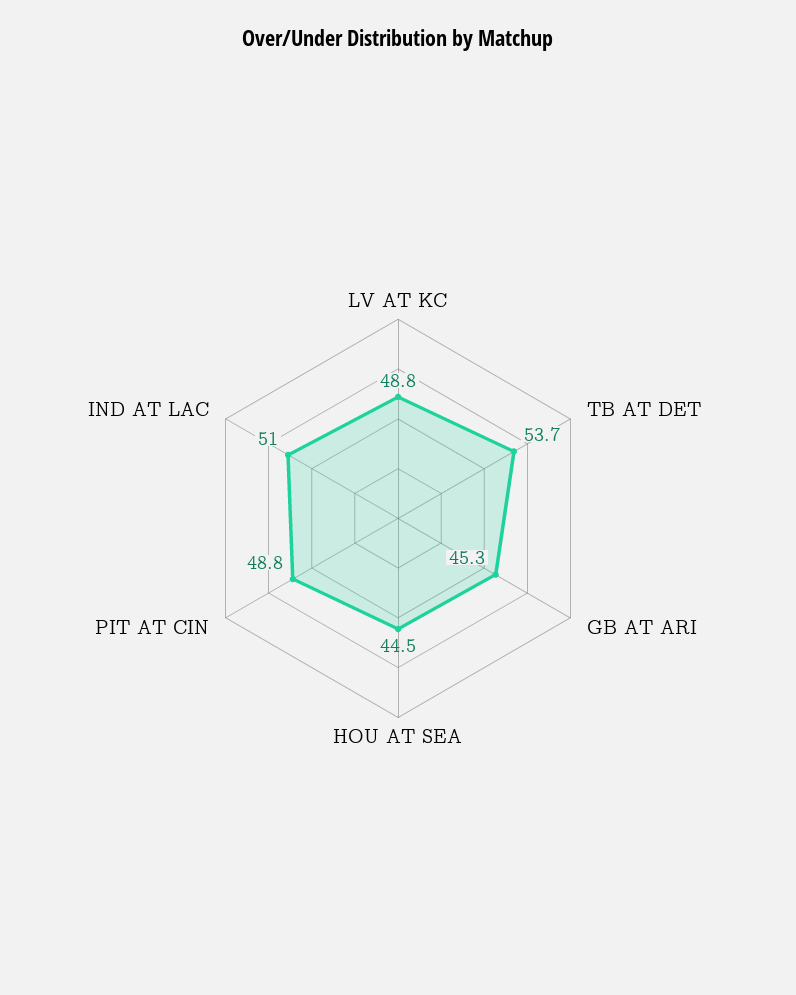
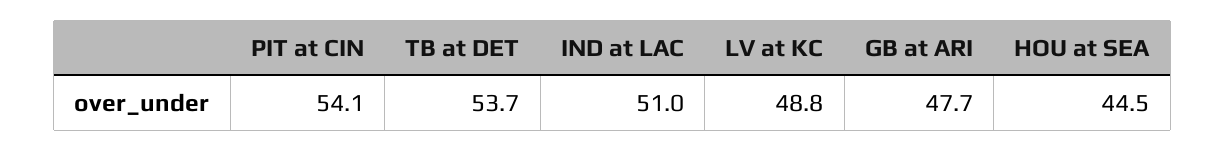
GB AT ARI: 45.3 -> 47.7
PIT AT CIN: 48.8 -> 54.1

